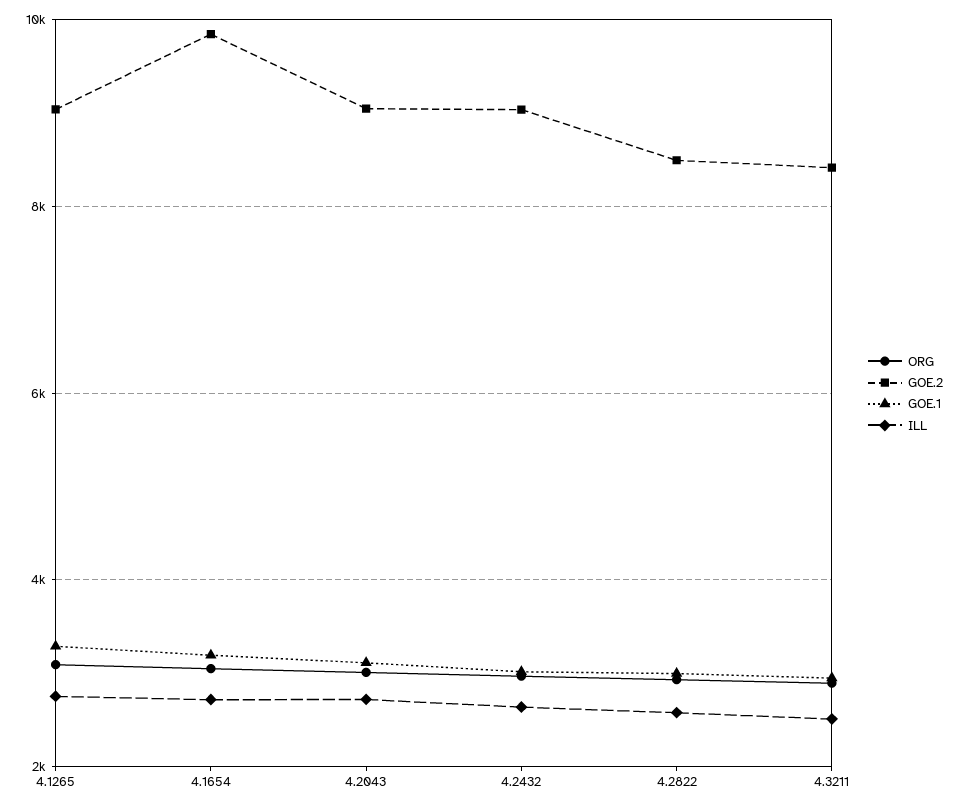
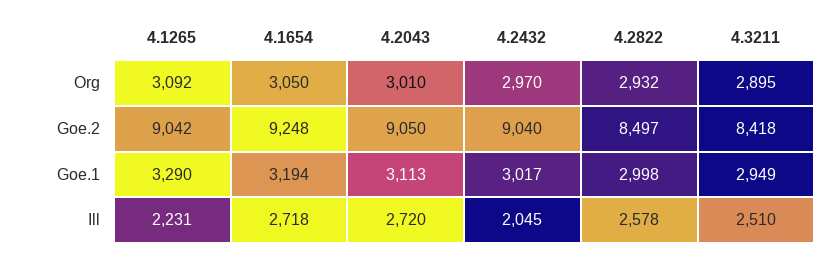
ILL, 4.1265: 2800 -> 2231
GOE.2, 4.1654: 9800 -> 9248
ILL, 4.2432: 2600 -> 2045

